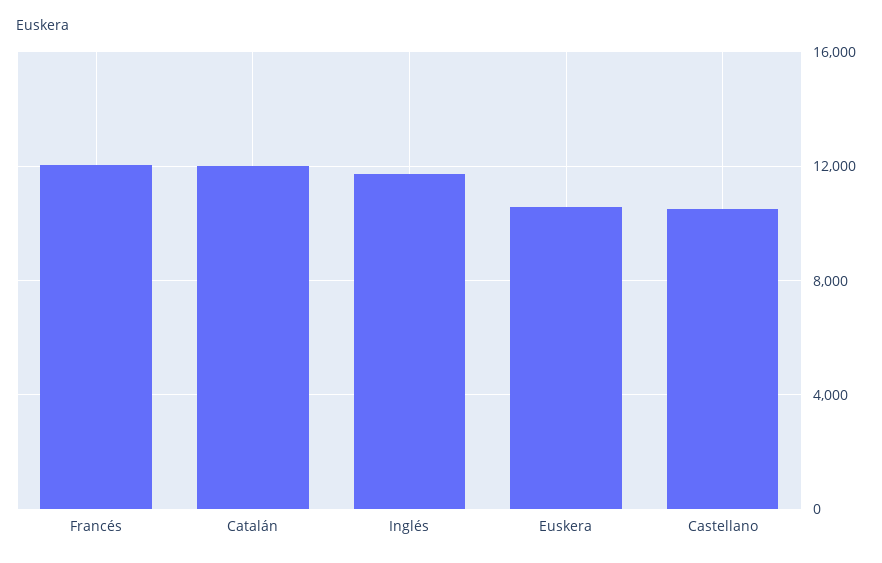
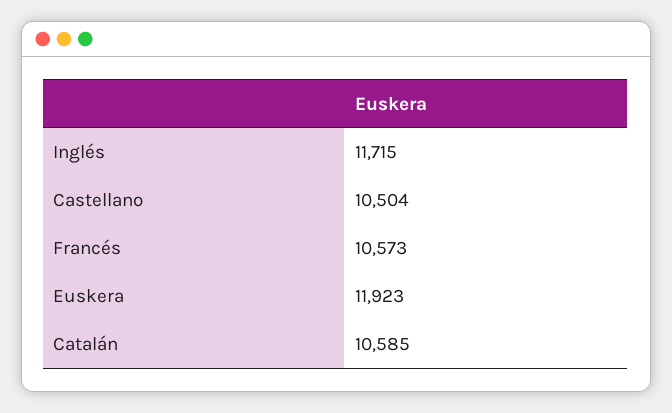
Francés: 12000 -> 10573
Catalán: 12000 -> 10585
Euskera: 10500 -> 11923

